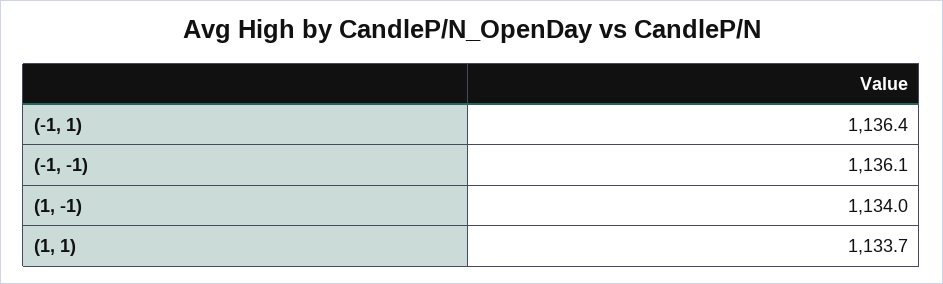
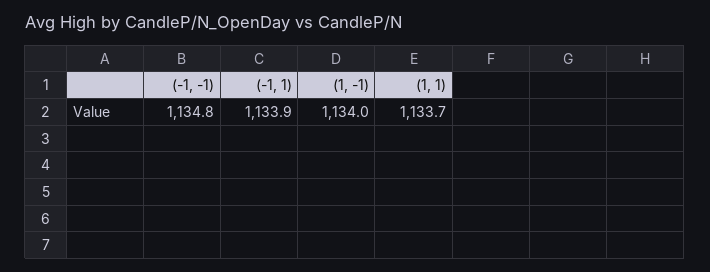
(-1, 1): 1136.4 -> 1133.9
(-1, -1): 1136.1 -> 1134.8

